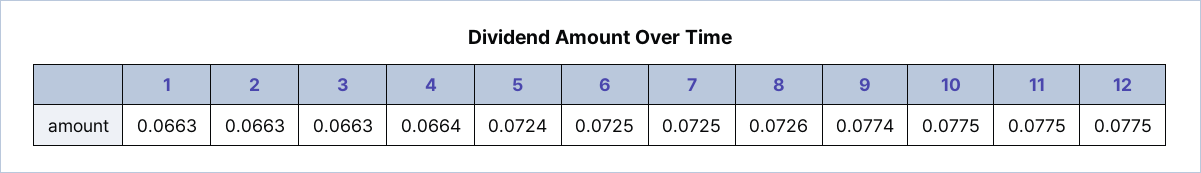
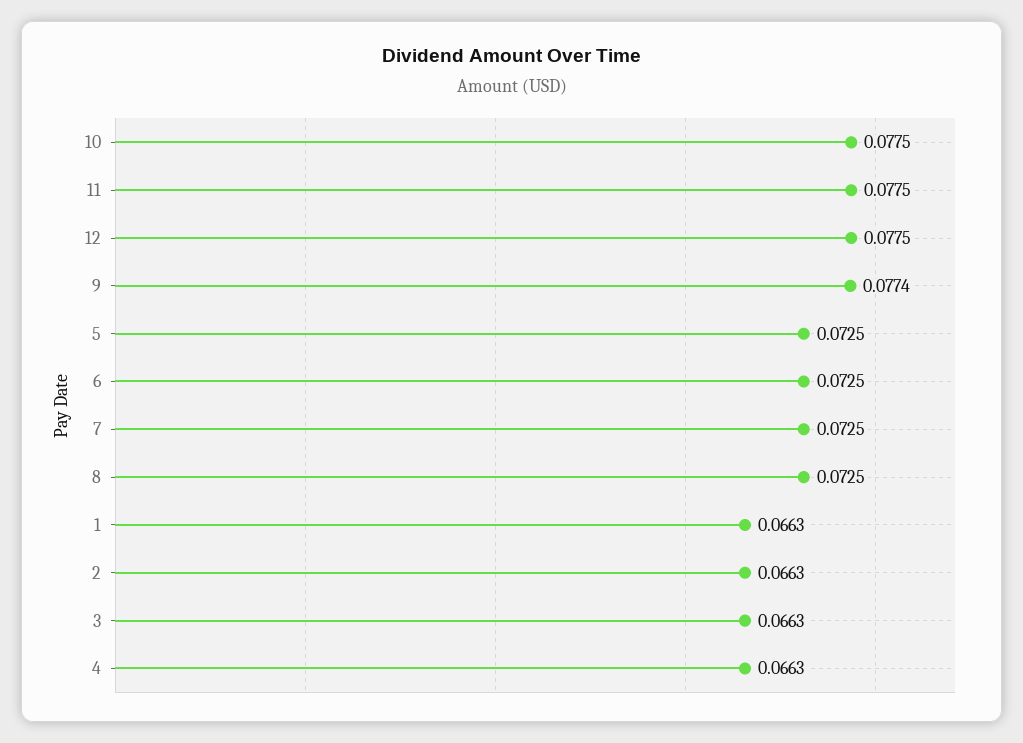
4: 0.0664 -> 0.0663
5: 0.0724 -> 0.0725
8: 0.0726 -> 0.0725

